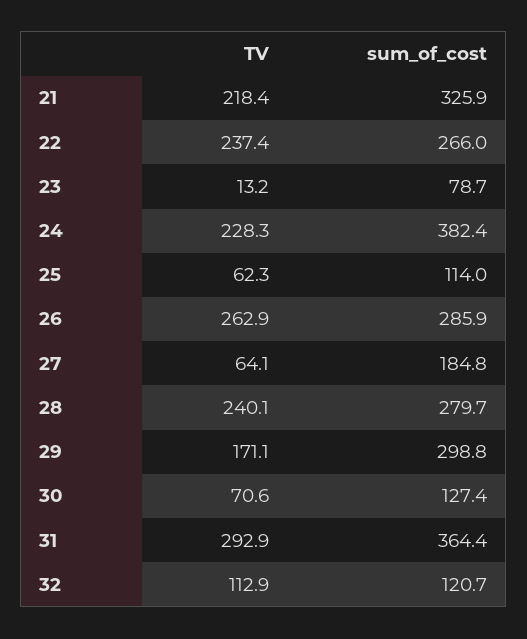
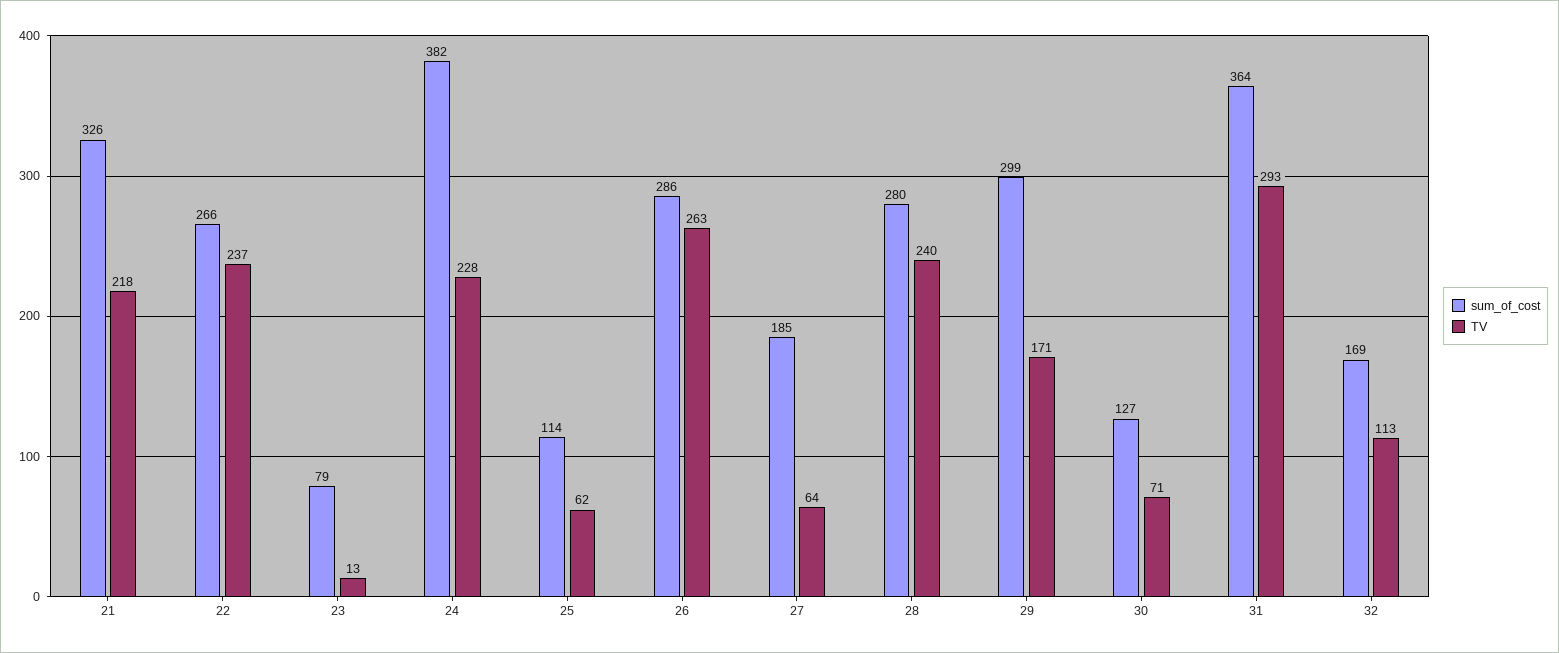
sum_of_cost, 32: 120.7 -> 169

